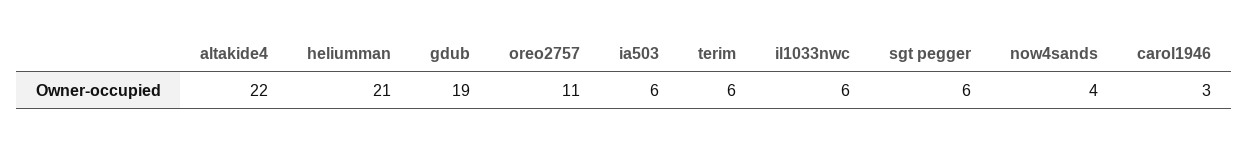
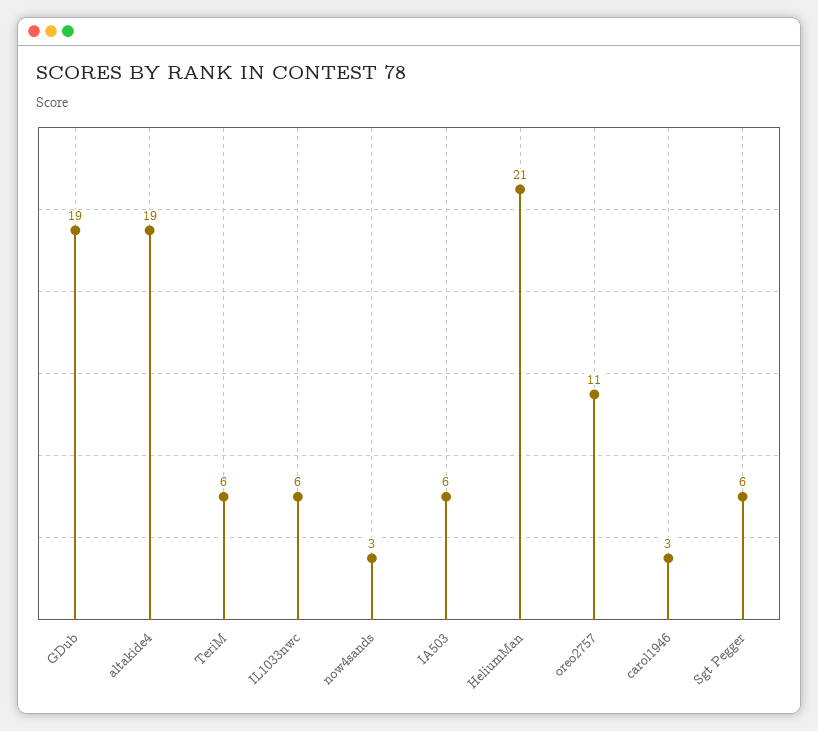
altakide4: 22 -> 19
now4sands: 4 -> 3

